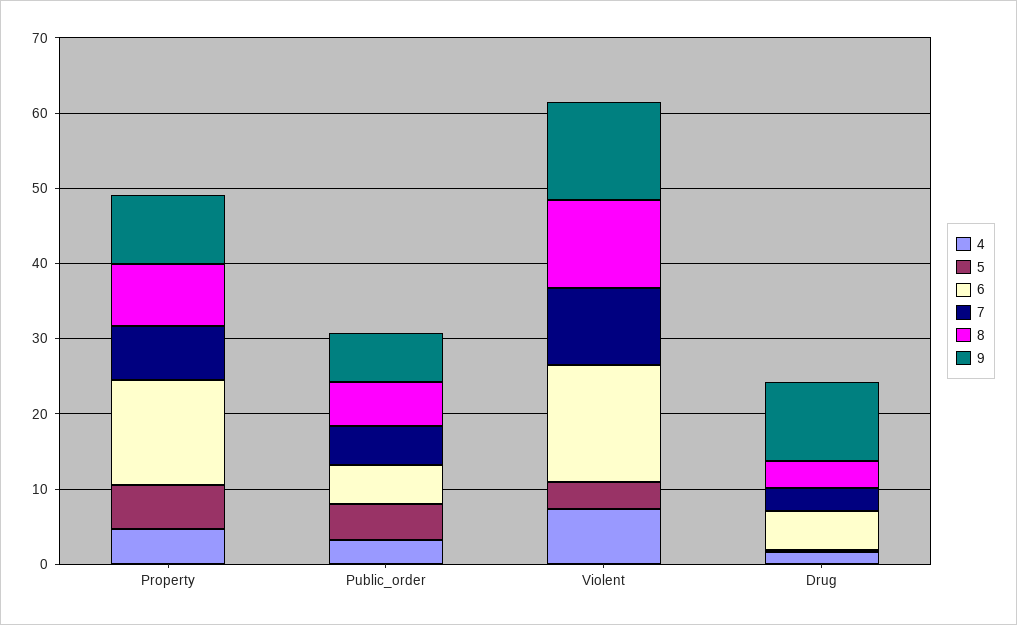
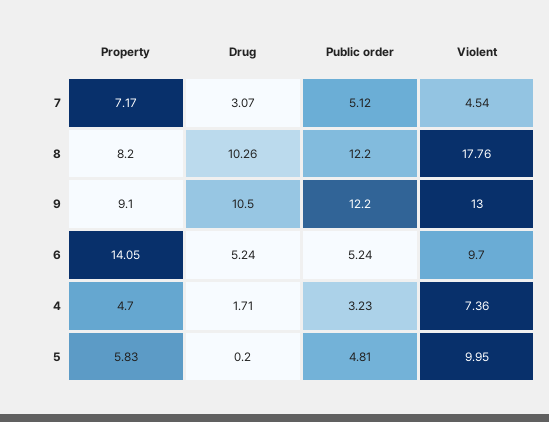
8, Public_order: 6 -> 12.2
9, Public_order: 6 -> 12.2
5, Violent: 4 -> 9.95
6, Violent: 16 -> 9.7
7, Violent: 10 -> 4.54
8, Violent: 12 -> 17.76
8, Drug: 4 -> 10.26

